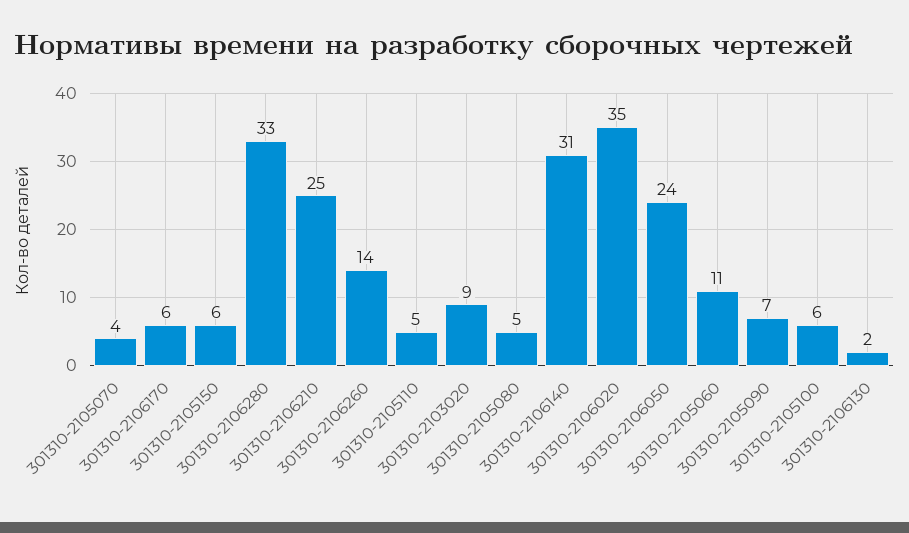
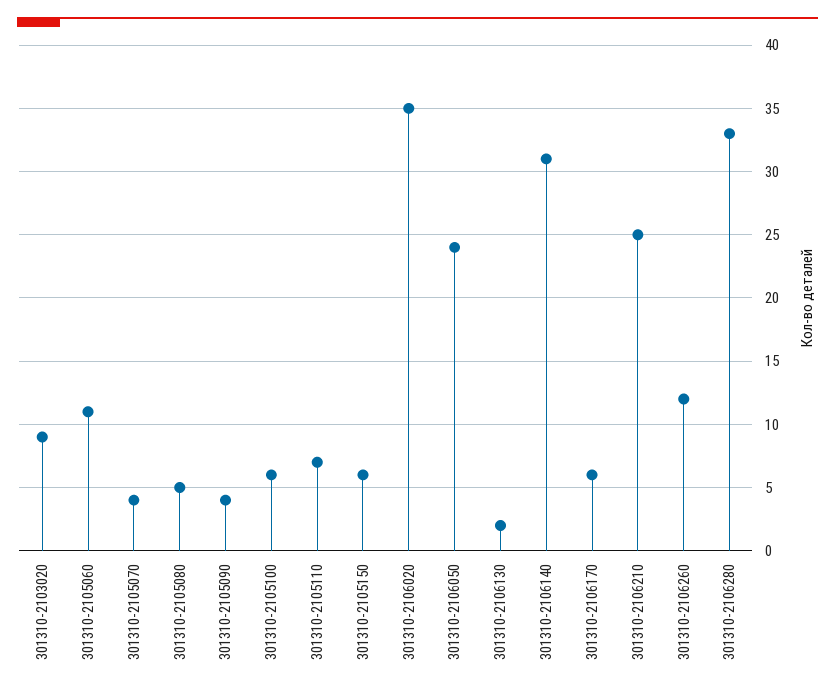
301310-2106260: 14 -> 12
301310-2105110: 5 -> 7
301310-2105090: 7 -> 4

